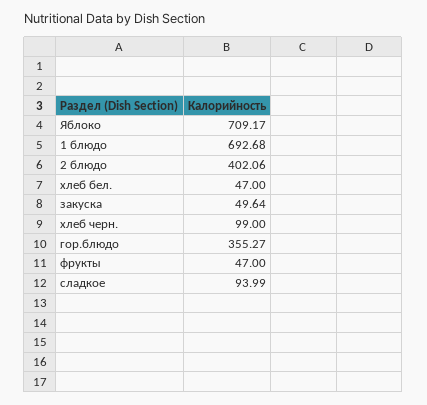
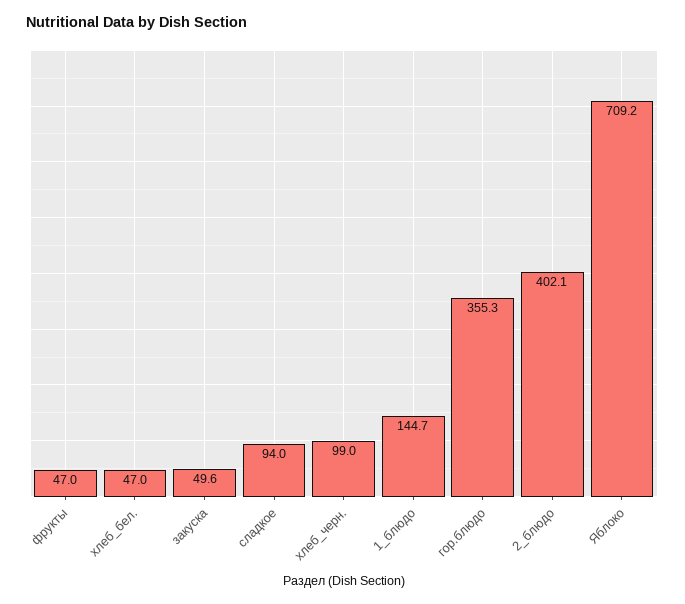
1 блюдо: 692.68 -> 144.7

